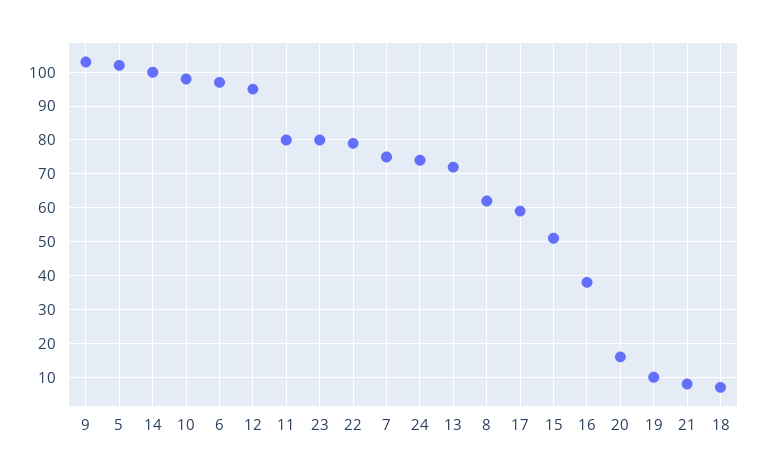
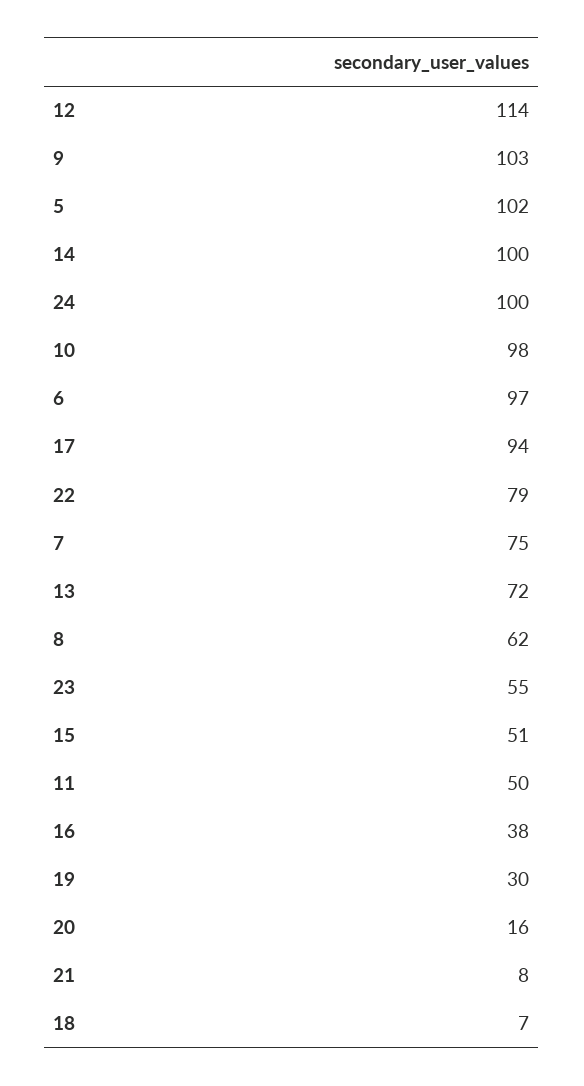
12: 95 -> 114
11: 80 -> 50
23: 80 -> 55
24: 75 -> 100
17: 60 -> 94
19: 10 -> 30

